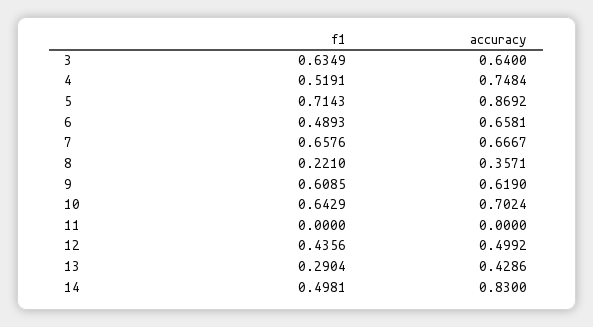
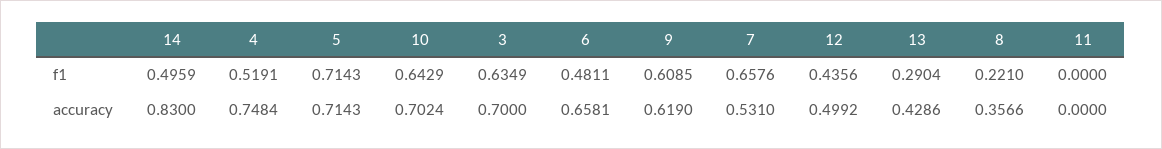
accuracy, 3: 0.64 -> 0.7
accuracy, 5: 0.8692 -> 0.7143
f1, 6: 0.4893 -> 0.4811
accuracy, 7: 0.6667 -> 0.531
accuracy, 8: 0.3571 -> 0.3566
f1, 14: 0.4981 -> 0.4959

